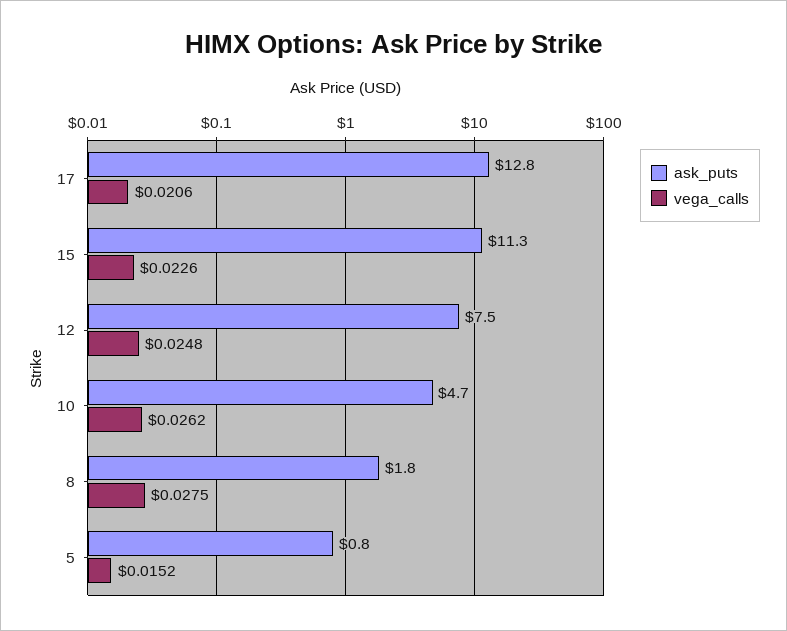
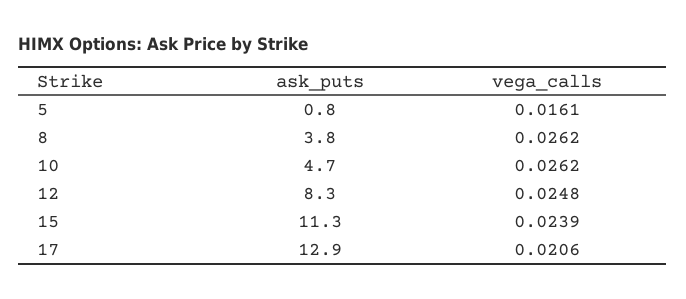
ask_puts, 17: 12.8 -> 12.9
vega_calls, 15: 0.0226 -> 0.0239
ask_puts, 12: 7.5 -> 8.3
ask_puts, 8: 1.8 -> 3.8
vega_calls, 8: 0.0275 -> 0.0262
vega_calls, 5: 0.0152 -> 0.0161

